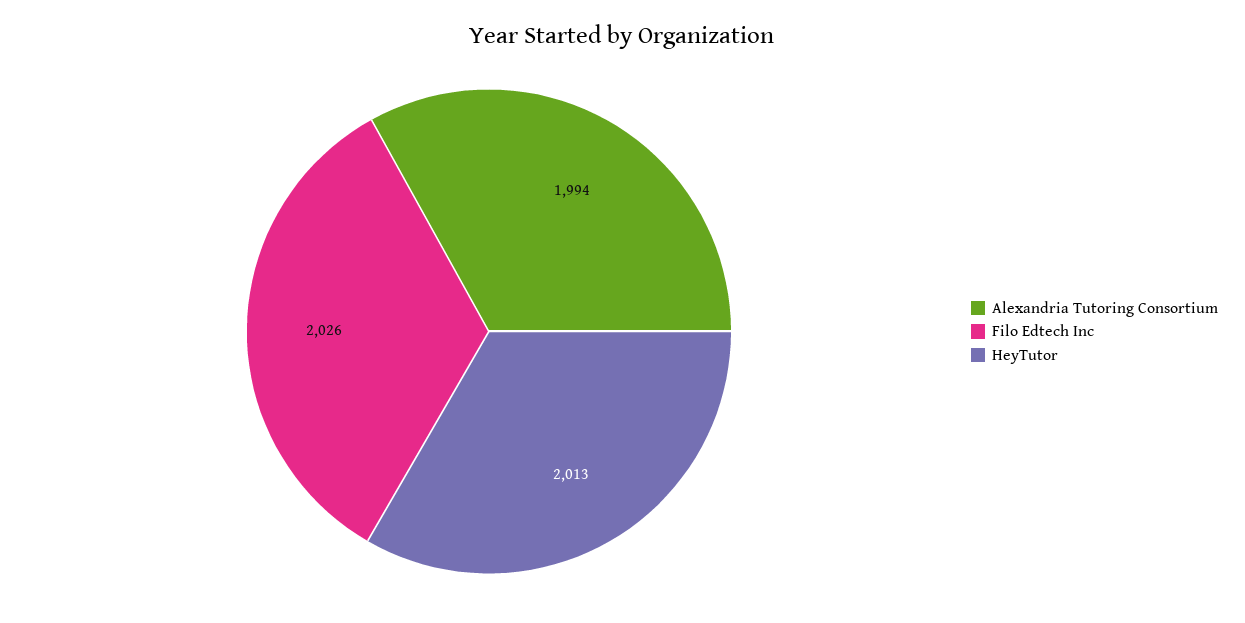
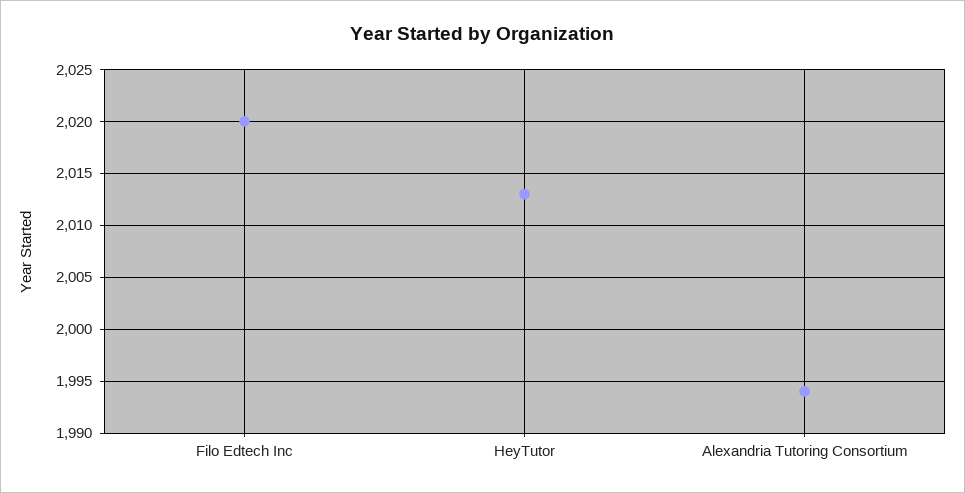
Filo Edtech Inc: 2026 -> 2020

